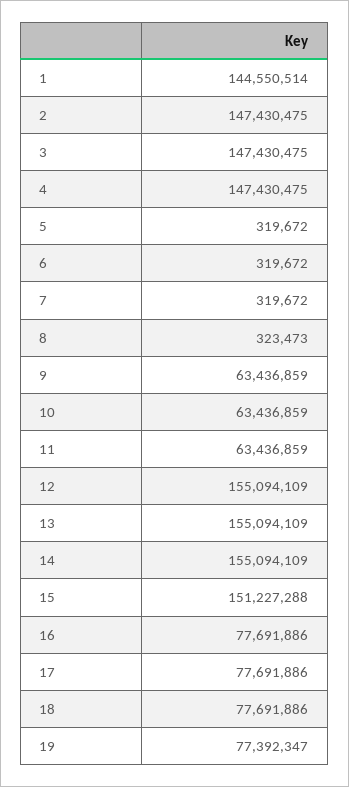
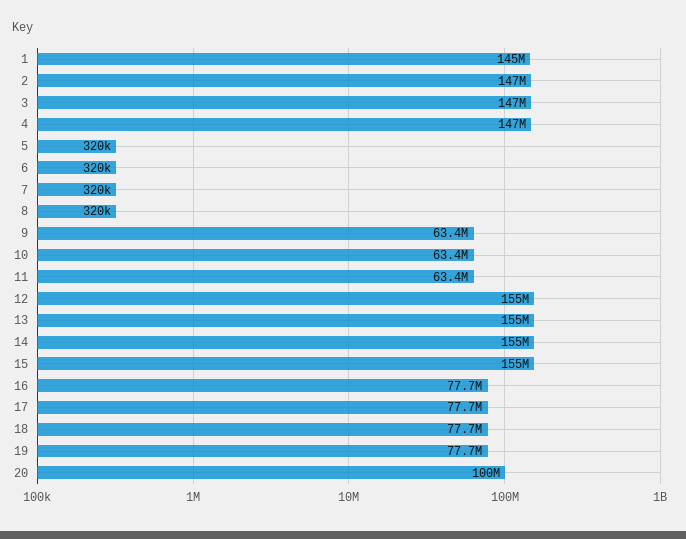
8: 323473 -> 320000
15: 151227288 -> 155000000
19: 77392347 -> 77700000
20: none -> 100000000

